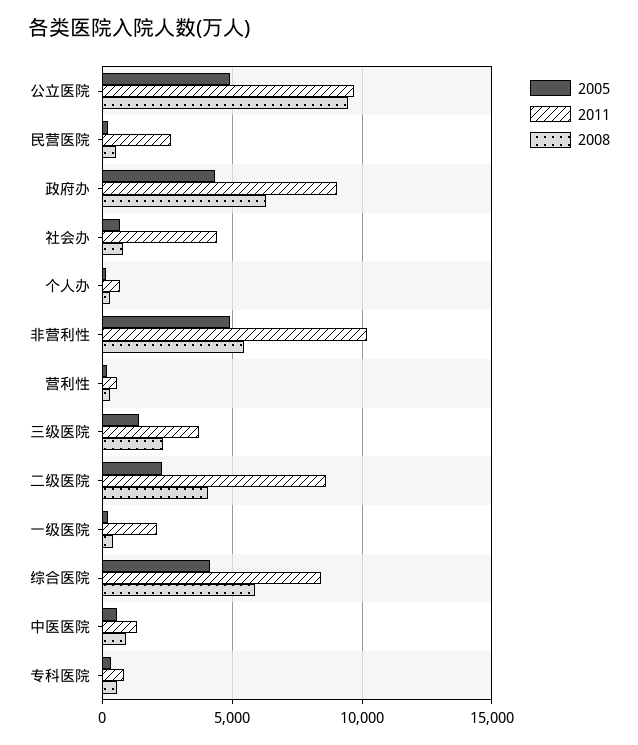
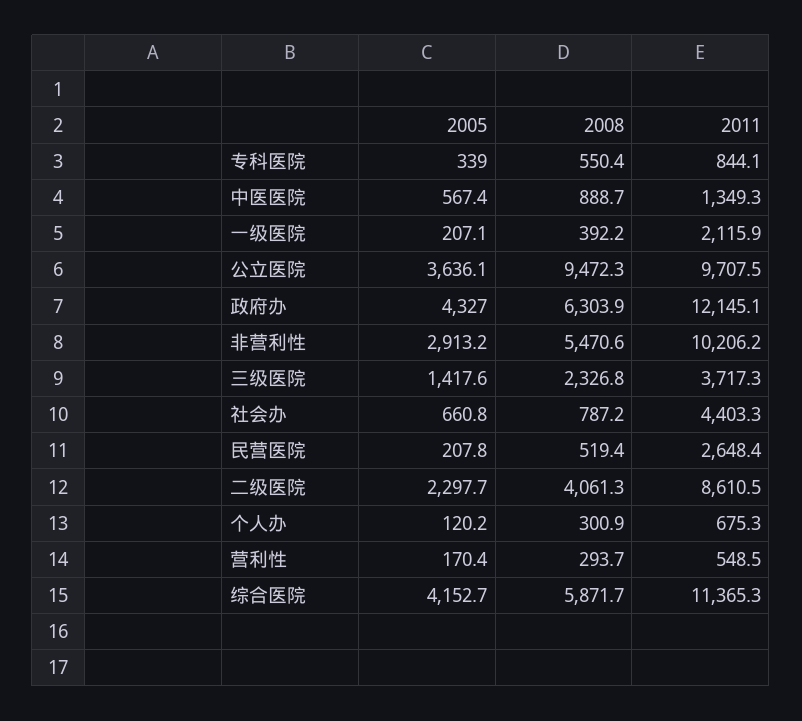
2005, 公立医院: 5000 -> 3636.1
2011, 政府办: 9000 -> 12145.1
2005, 非营利性: 5000 -> 2913.2
2011, 综合医院: 8500 -> 11365.3

